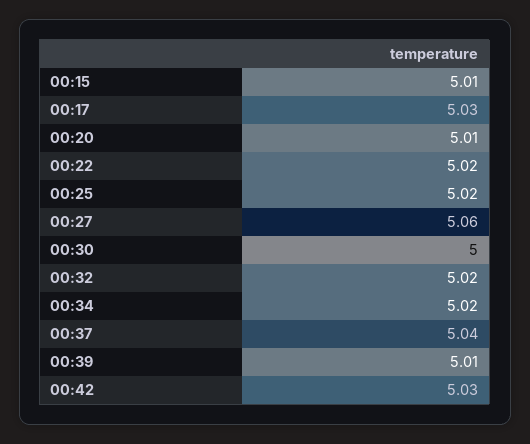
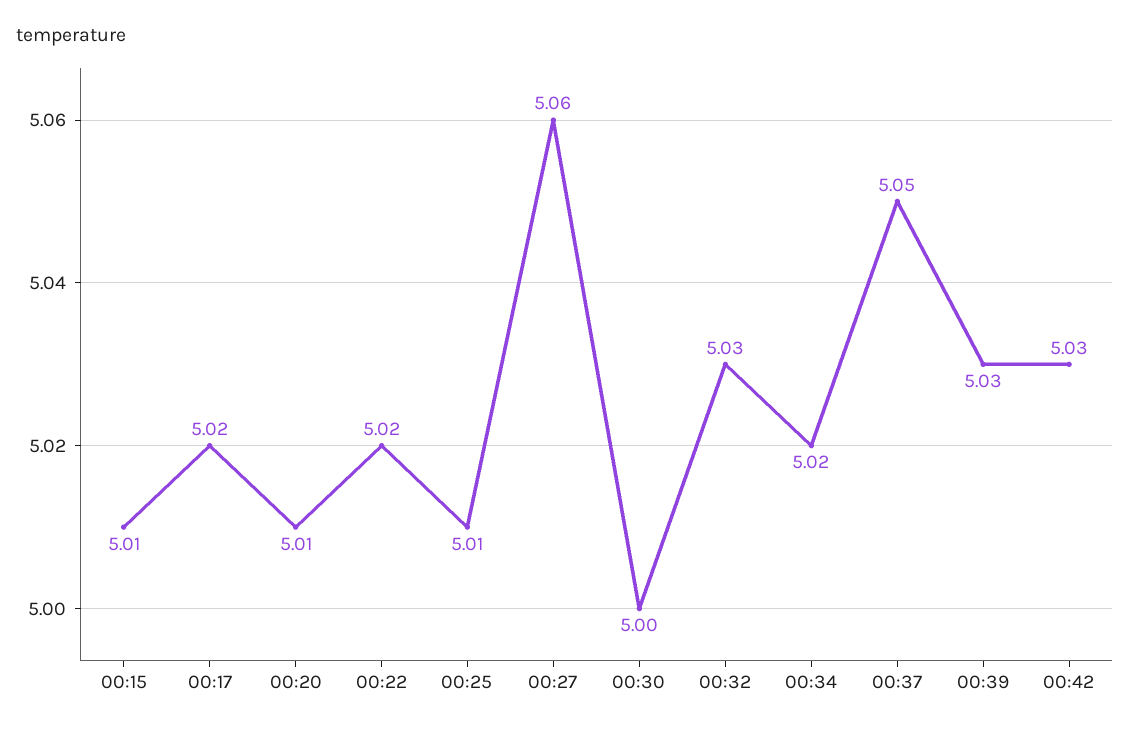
00:17: 5.03 -> 5.02
00:25: 5.02 -> 5.01
00:32: 5.02 -> 5.03
00:37: 5.04 -> 5.05
00:39: 5.01 -> 5.03

